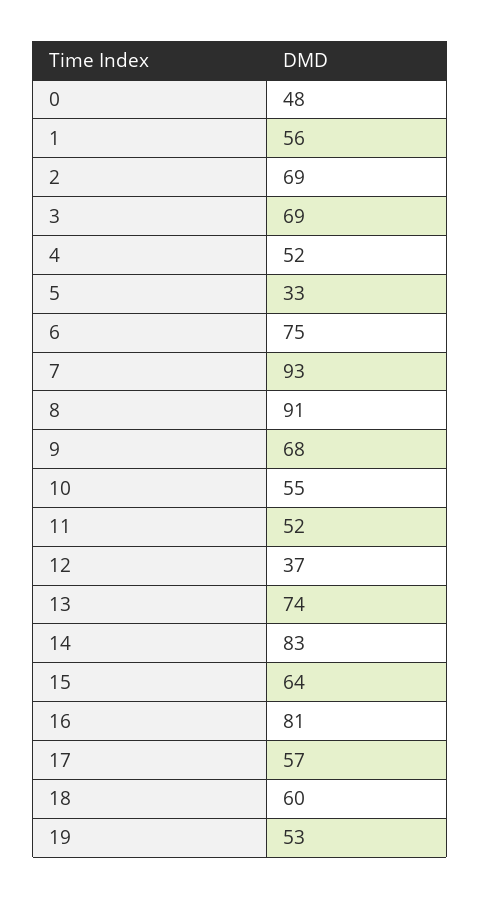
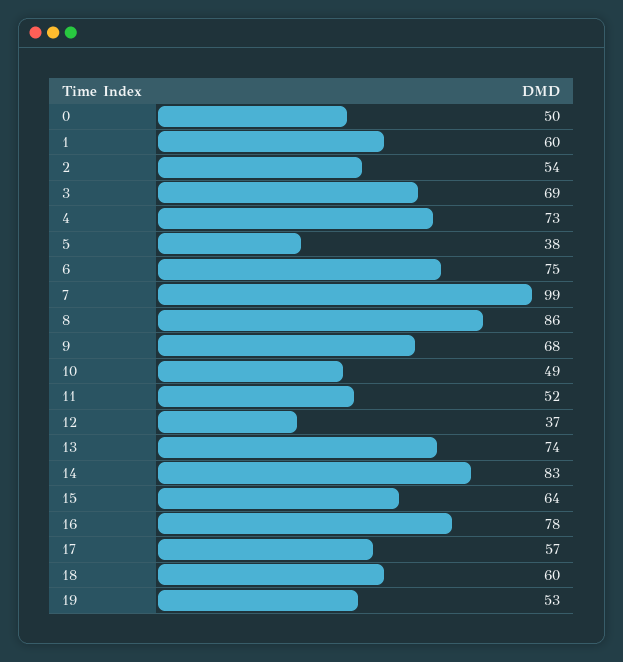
0: 48 -> 50
1: 56 -> 60
2: 69 -> 54
4: 52 -> 73
5: 33 -> 38
7: 93 -> 99
8: 91 -> 86
10: 55 -> 49
16: 81 -> 78

